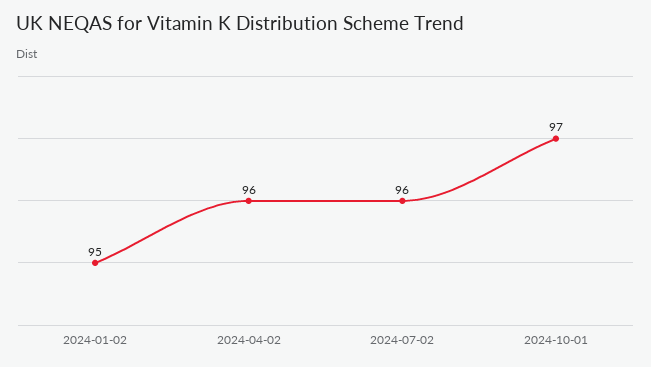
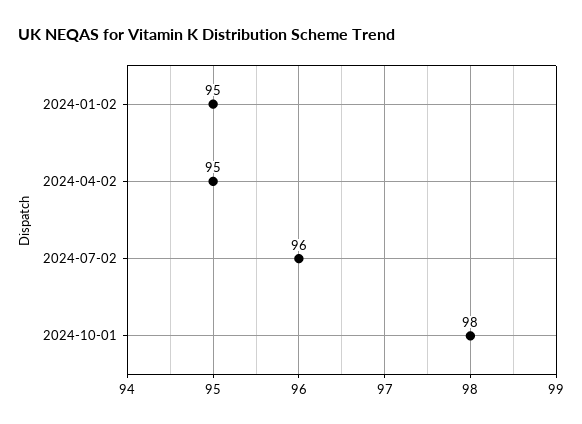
2024-04-02: 96 -> 95
2024-10-01: 97 -> 98

